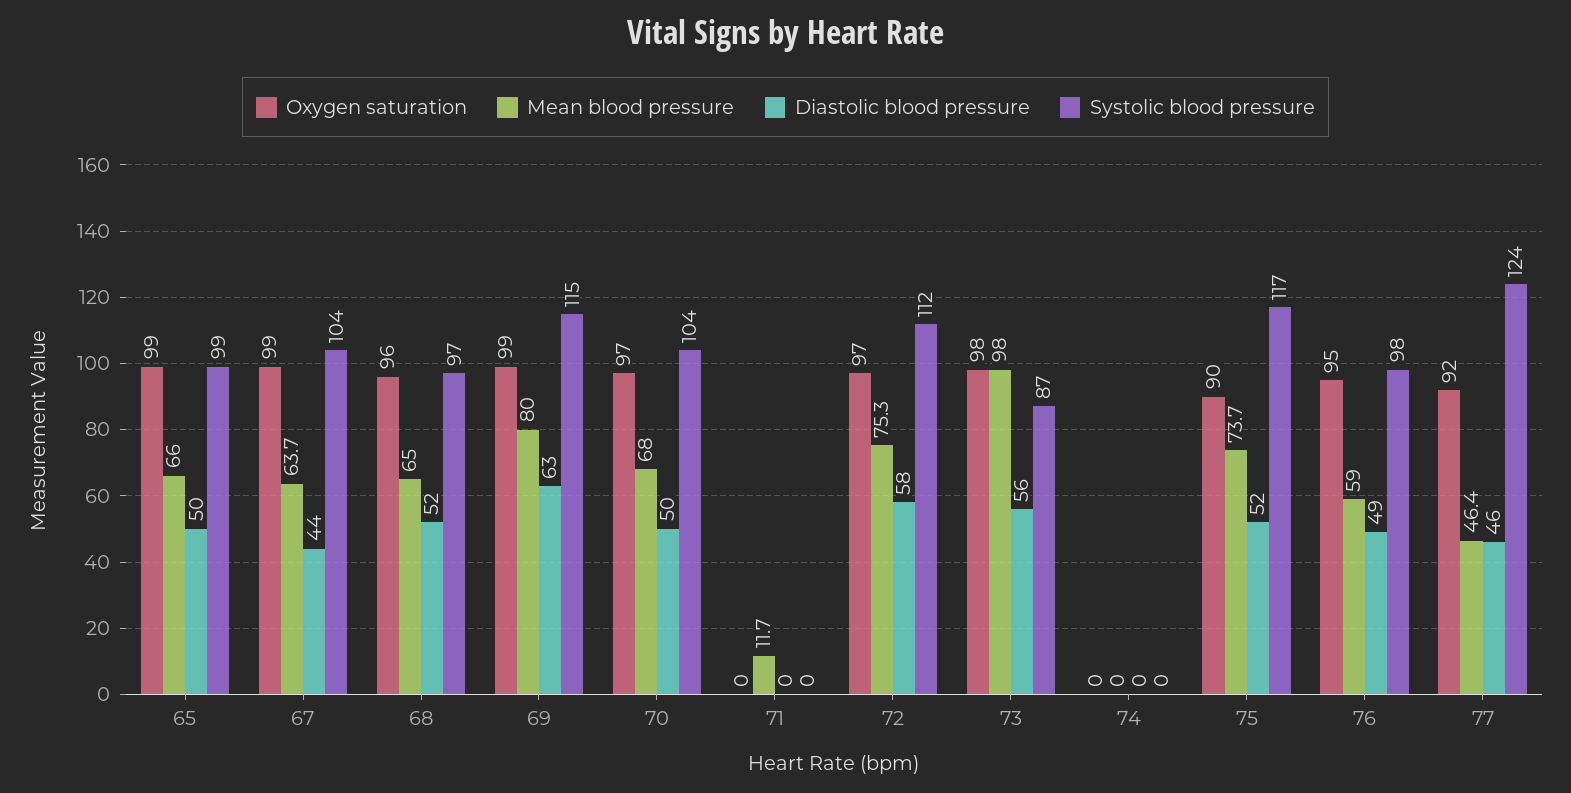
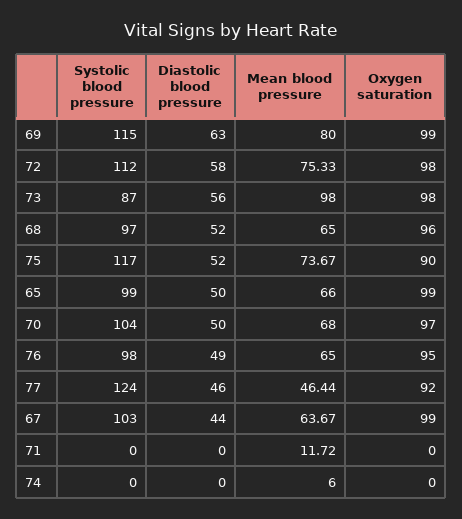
Systolic blood pressure, 67: 104 -> 103
Oxygen saturation, 72: 97 -> 98
Mean blood pressure, 74: 0 -> 6
Mean blood pressure, 76: 59 -> 65

